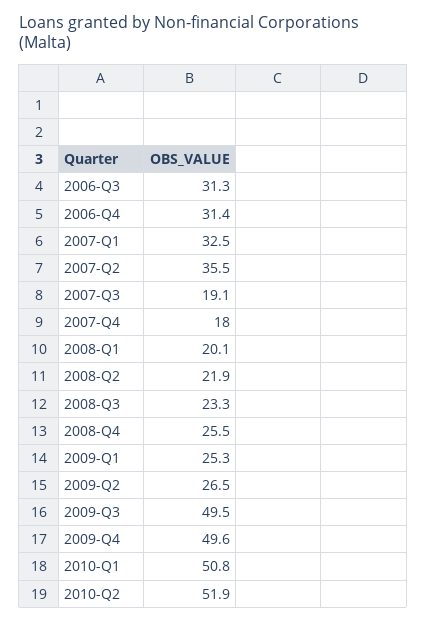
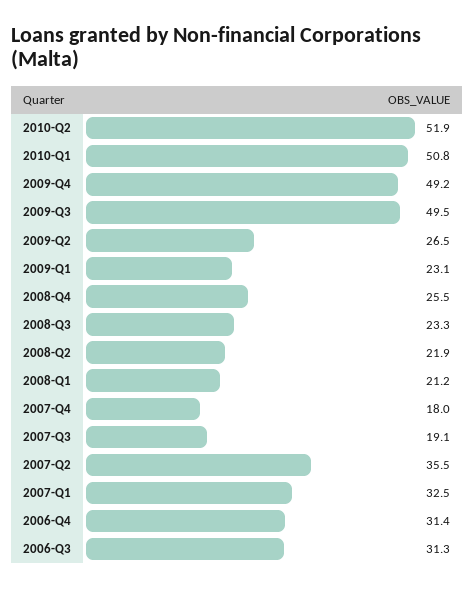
2008-Q1: 20.1 -> 21.2
2009-Q1: 25.3 -> 23.1
2009-Q4: 49.6 -> 49.2

